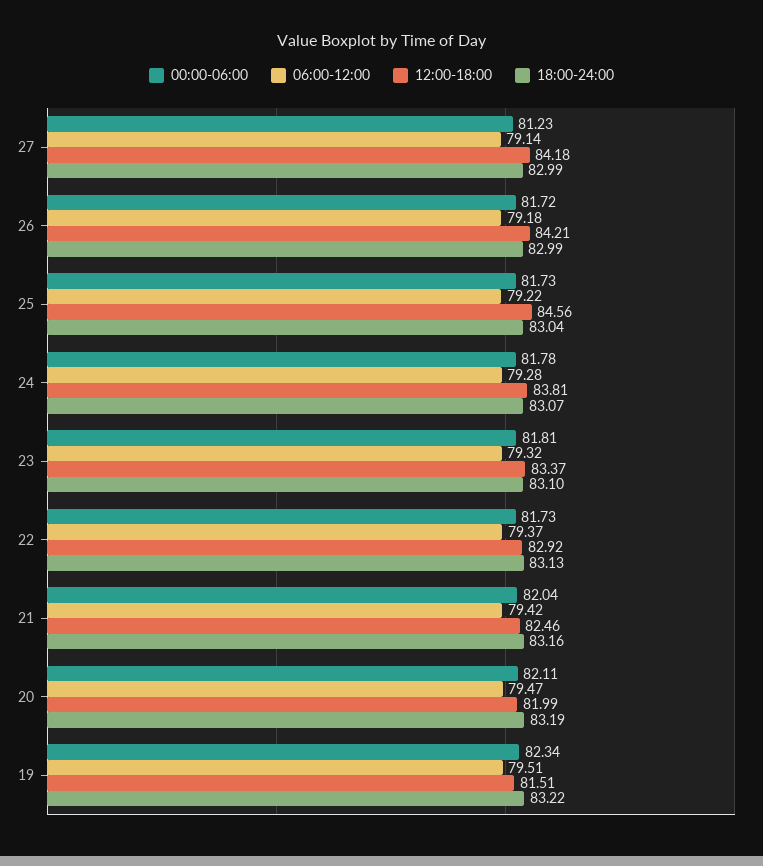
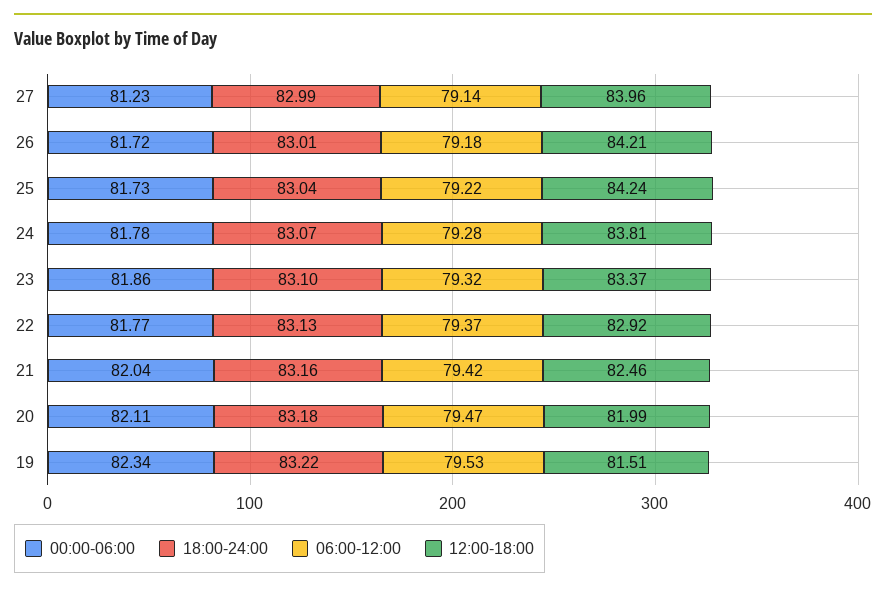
12:00-18:00, 27: 84.18 -> 83.96
18:00-24:00, 26: 82.99 -> 83.01
12:00-18:00, 25: 84.56 -> 84.24
00:00-06:00, 23: 81.81 -> 81.86
00:00-06:00, 22: 81.73 -> 81.77
18:00-24:00, 20: 83.19 -> 83.18
06:00-12:00, 19: 79.51 -> 79.53

